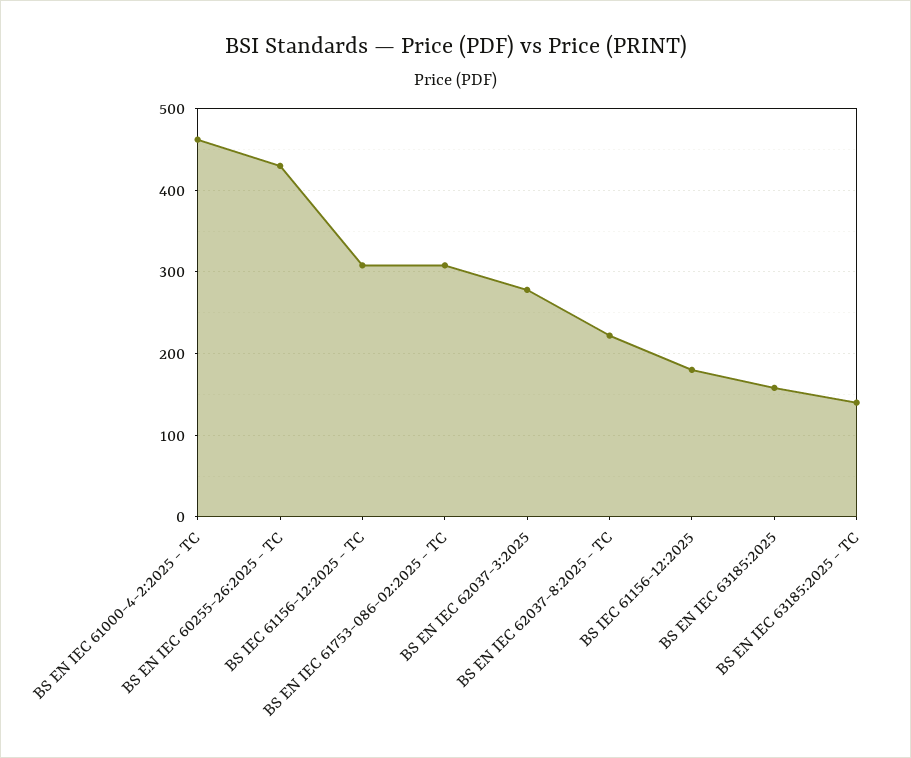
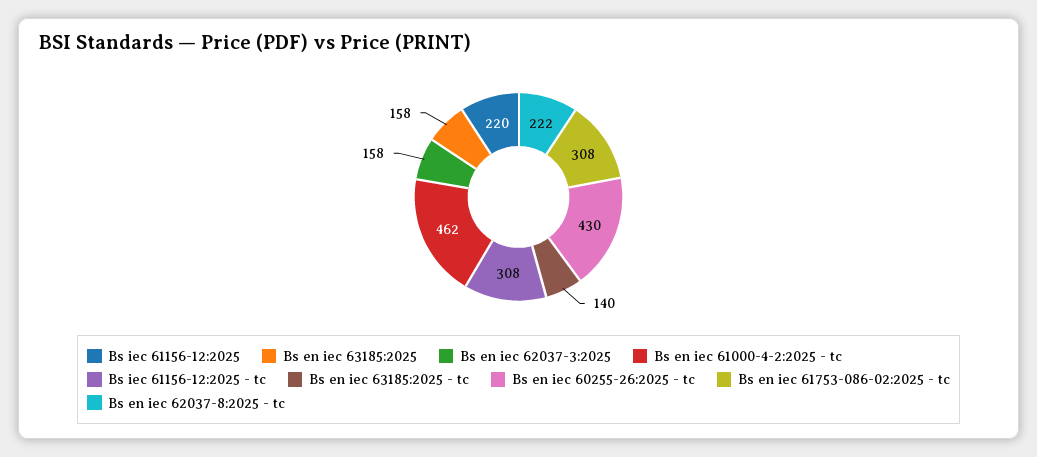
BS EN IEC 62037-3:2025: 280 -> 158
BS IEC 61156-12:2025: 180 -> 220

